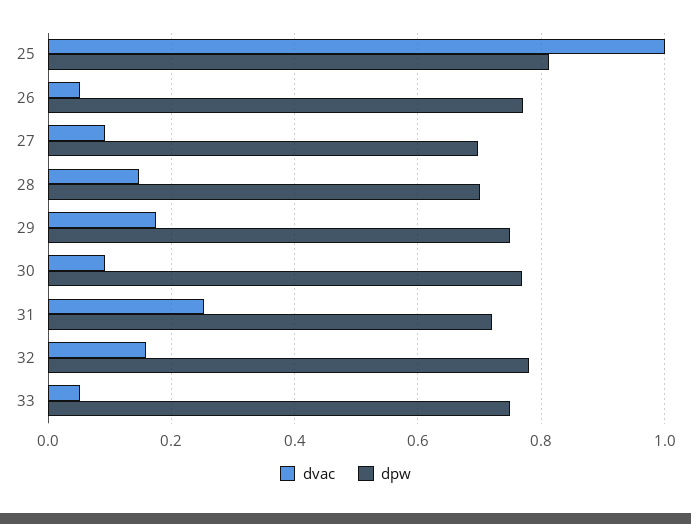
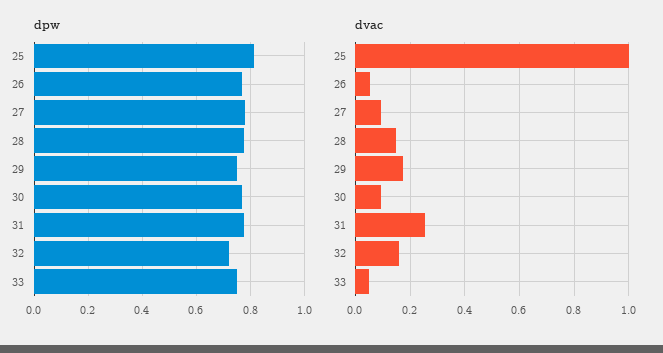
dpw, 27: 0.7 -> 0.775
dpw, 28: 0.7 -> 0.775
dpw, 31: 0.72 -> 0.775
dpw, 32: 0.78 -> 0.725

